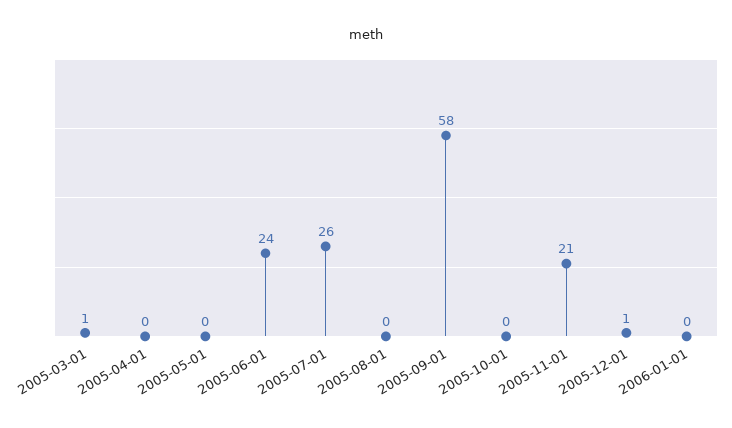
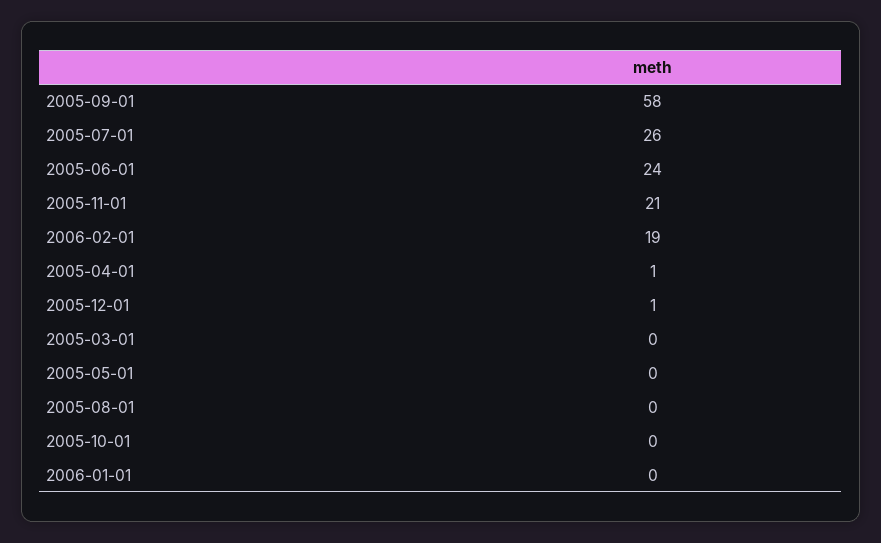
2005-03-01: 1 -> 0
2005-04-01: 0 -> 1
2006-02-01: none -> 19

